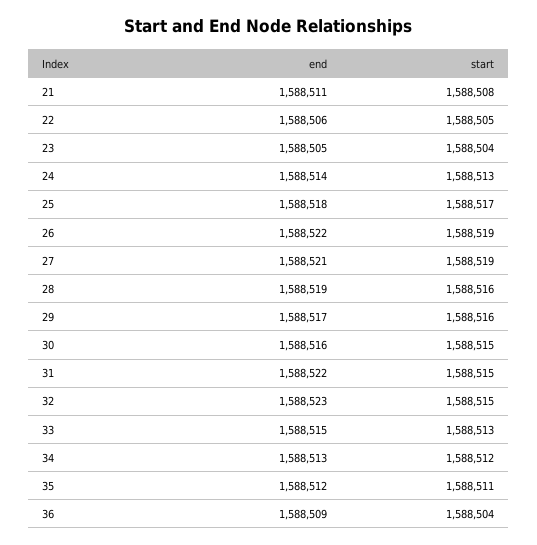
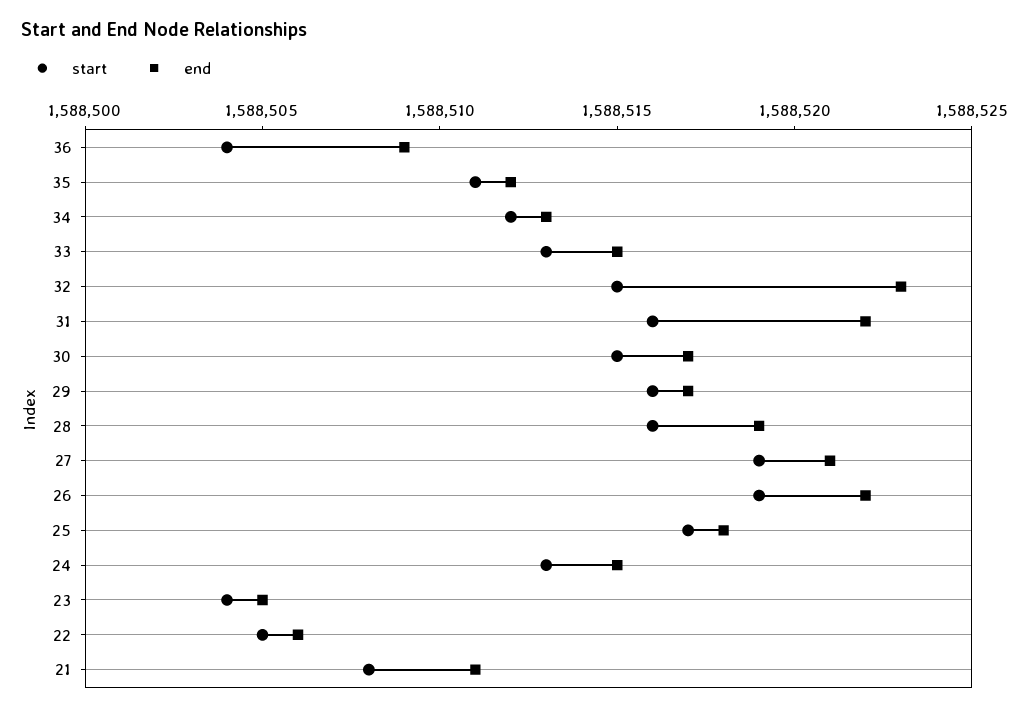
end, 24: 1588514 -> 1588515
end, 30: 1588516 -> 1588517
start, 31: 1588515 -> 1588516

